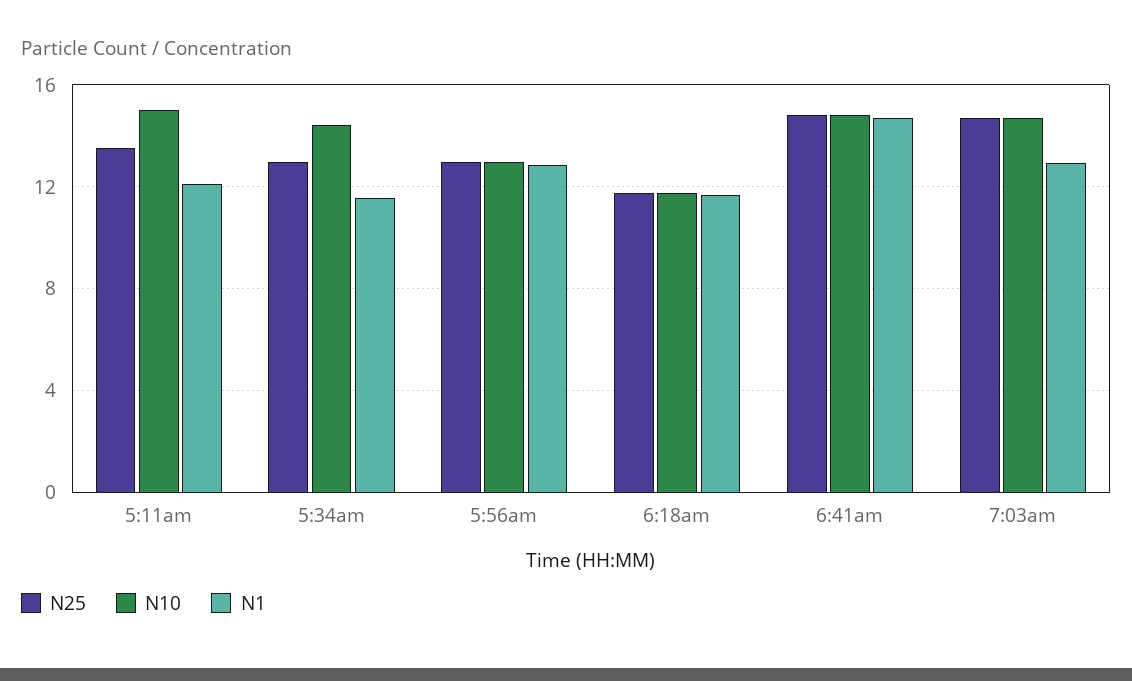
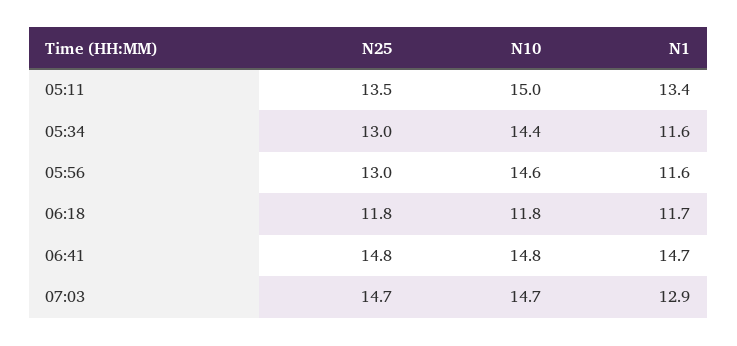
N1, 5:11am: 12 -> 13.4
N10, 5:56am: 13 -> 14.6
N1, 5:56am: 13 -> 11.6

